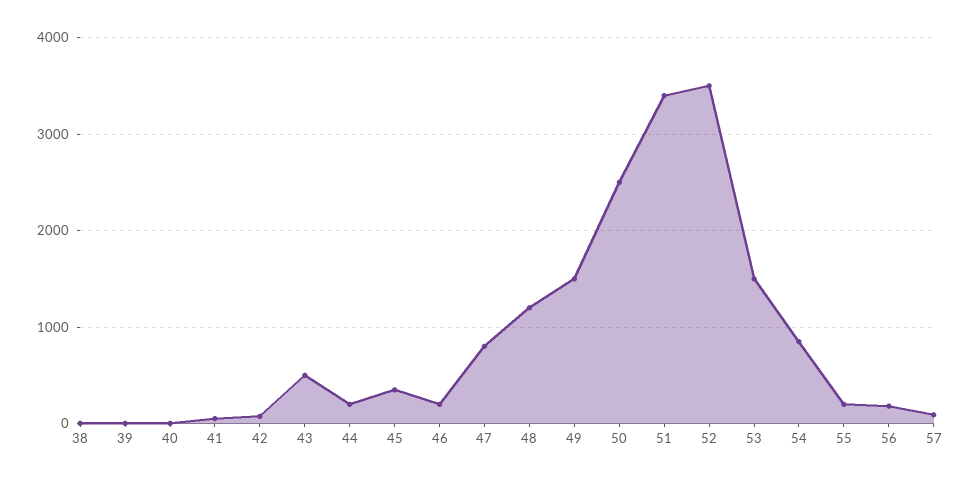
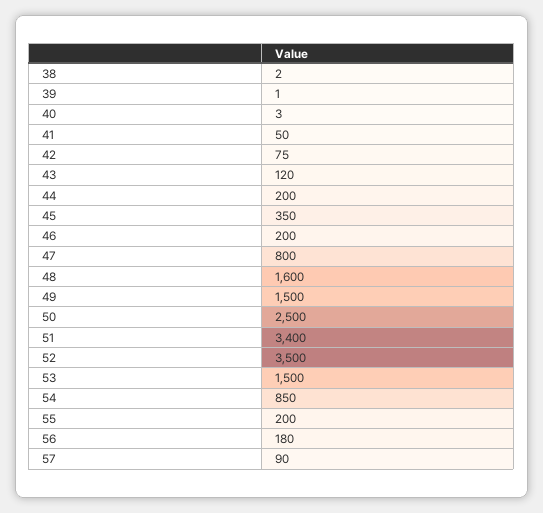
43: 500 -> 120
48: 1200 -> 1600

